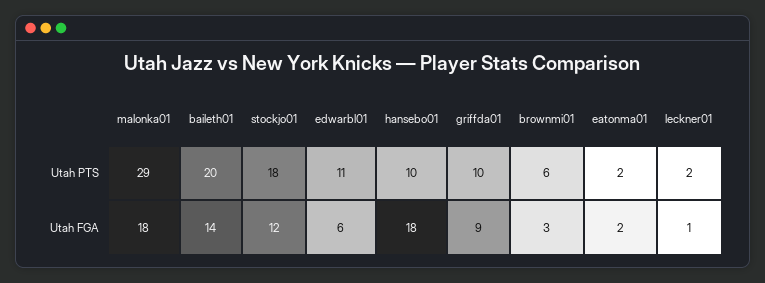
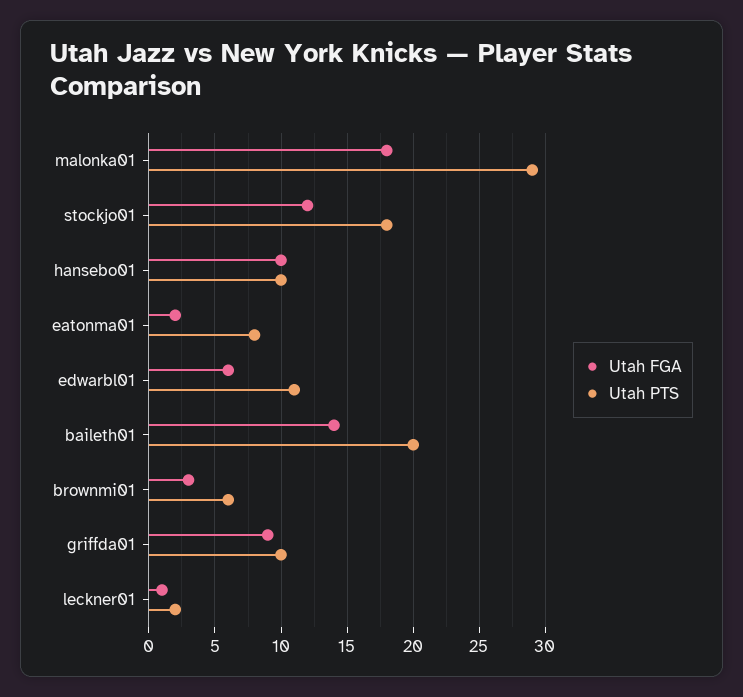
Utah PTS, eatonma01: 2 -> 8
Utah FGA, hansebo01: 18 -> 10

